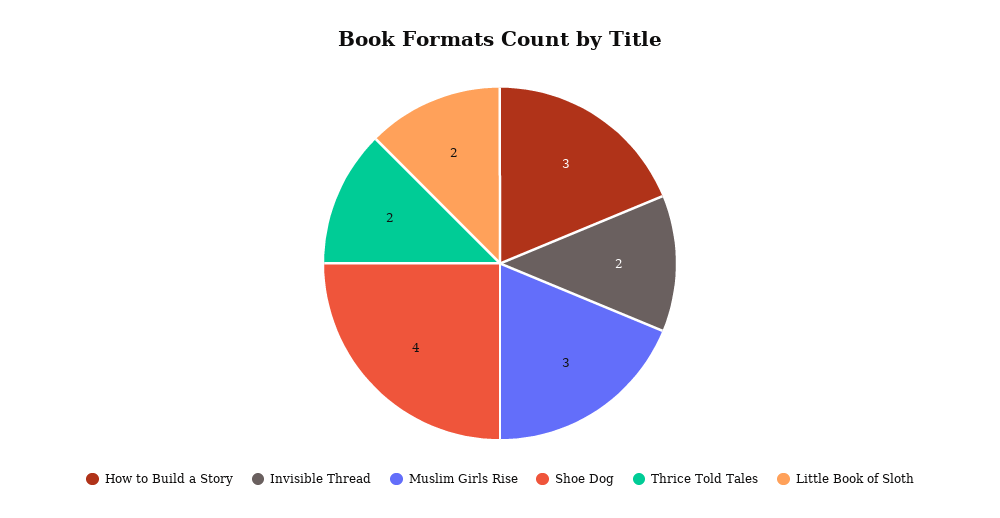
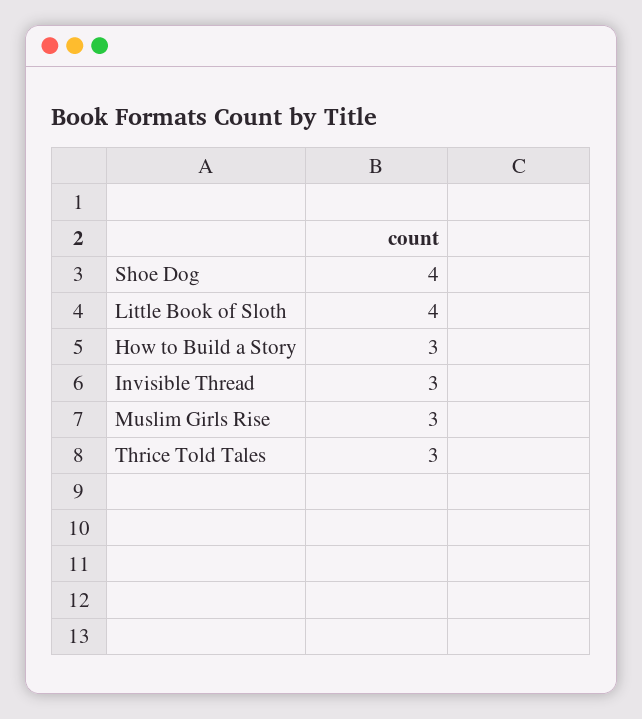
Invisible Thread: 2 -> 3
Thrice Told Tales: 2 -> 3
Little Book of Sloth: 2 -> 4

